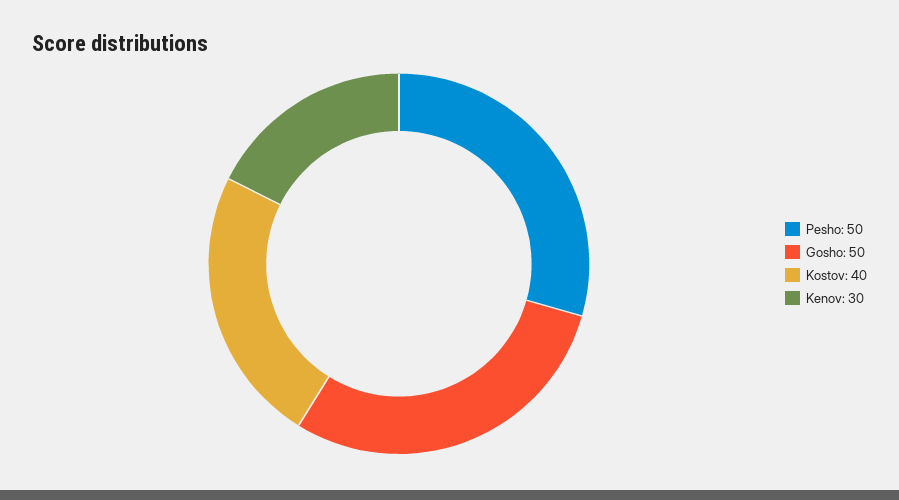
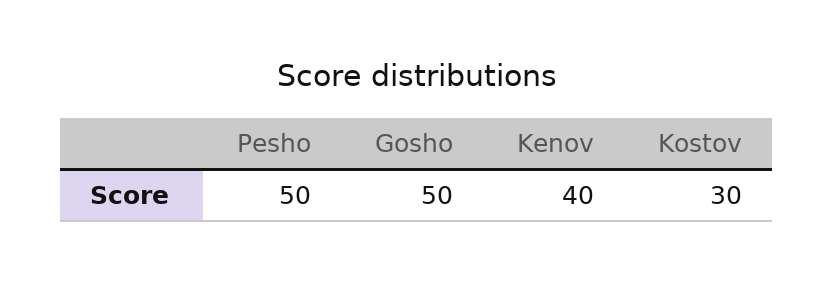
Kostov: 40 -> 30
Kenov: 30 -> 40

